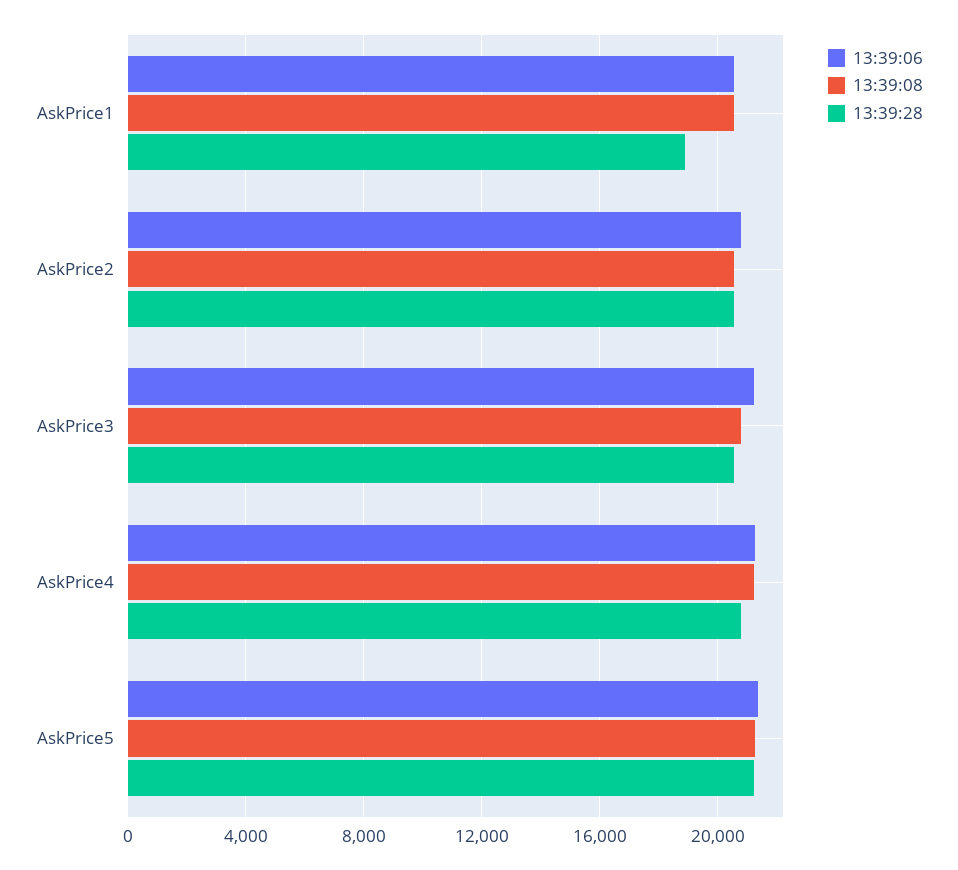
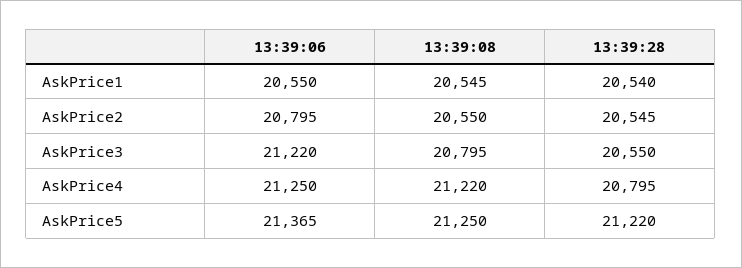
13:39:28, AskPrice1: 19000 -> 20540

